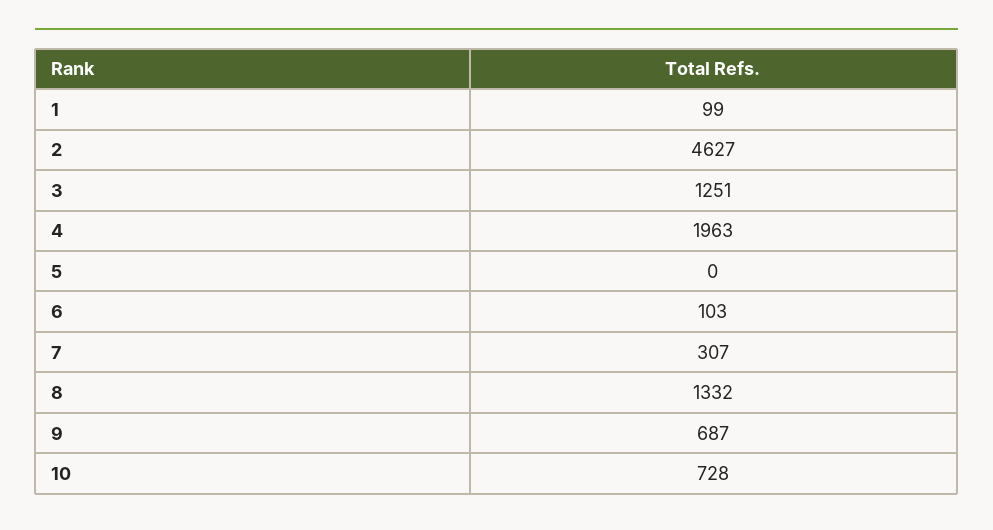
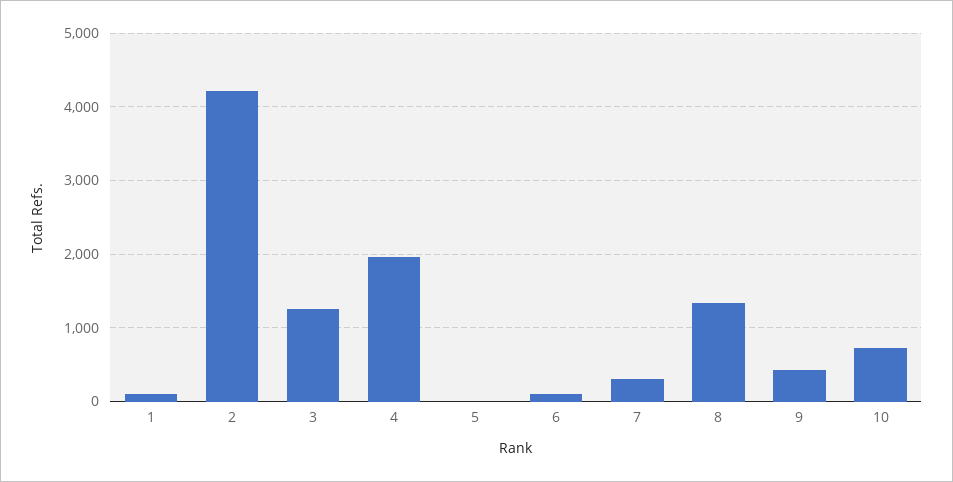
2: 4627 -> 4200
9: 687 -> 400

